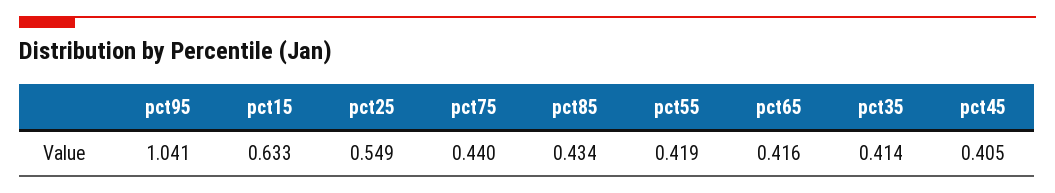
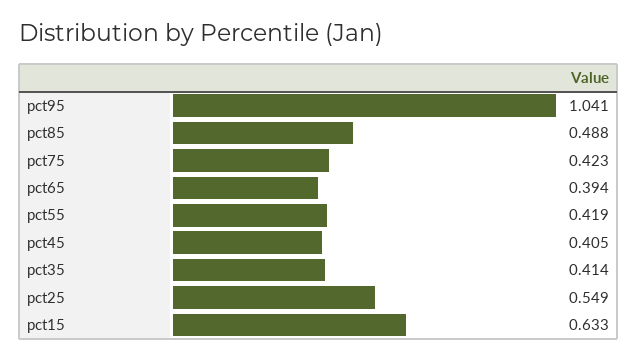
pct75: 0.44 -> 0.423
pct85: 0.434 -> 0.488
pct65: 0.416 -> 0.394

